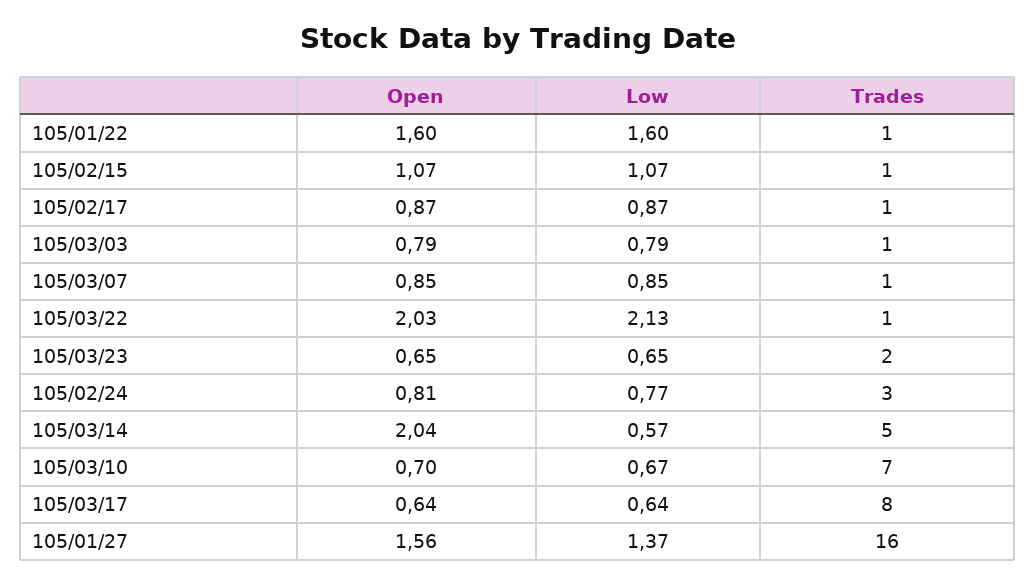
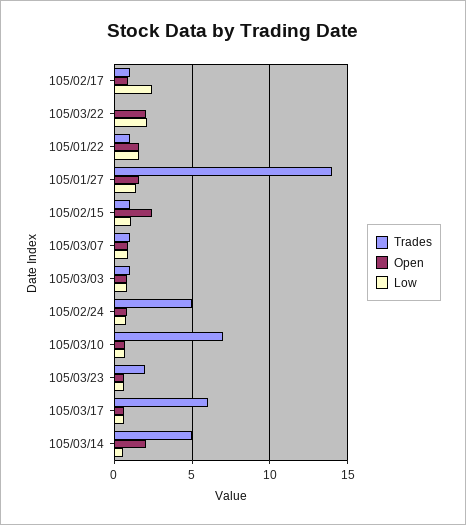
Open, 105/02/15: 1.07 -> 2.5
Low, 105/02/17: 0.87 -> 2.5
Trades, 105/03/22: 1 -> 0
Trades, 105/02/24: 3 -> 5
Trades, 105/03/17: 8 -> 6
Trades, 105/01/27: 16 -> 14

